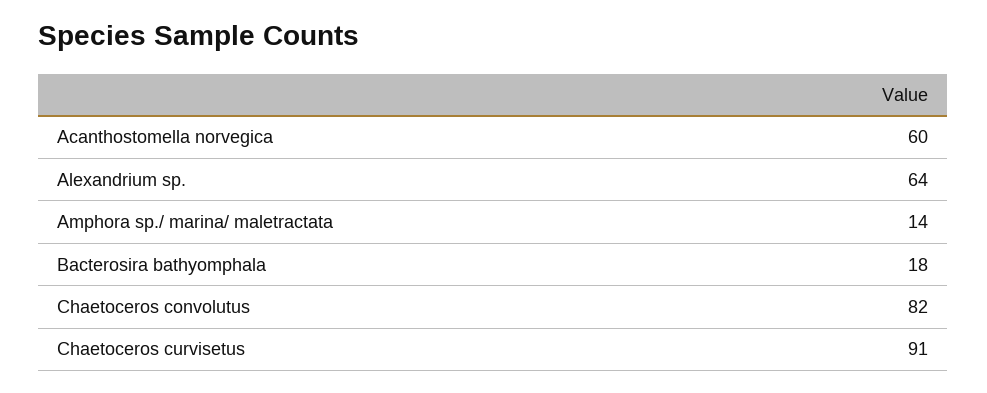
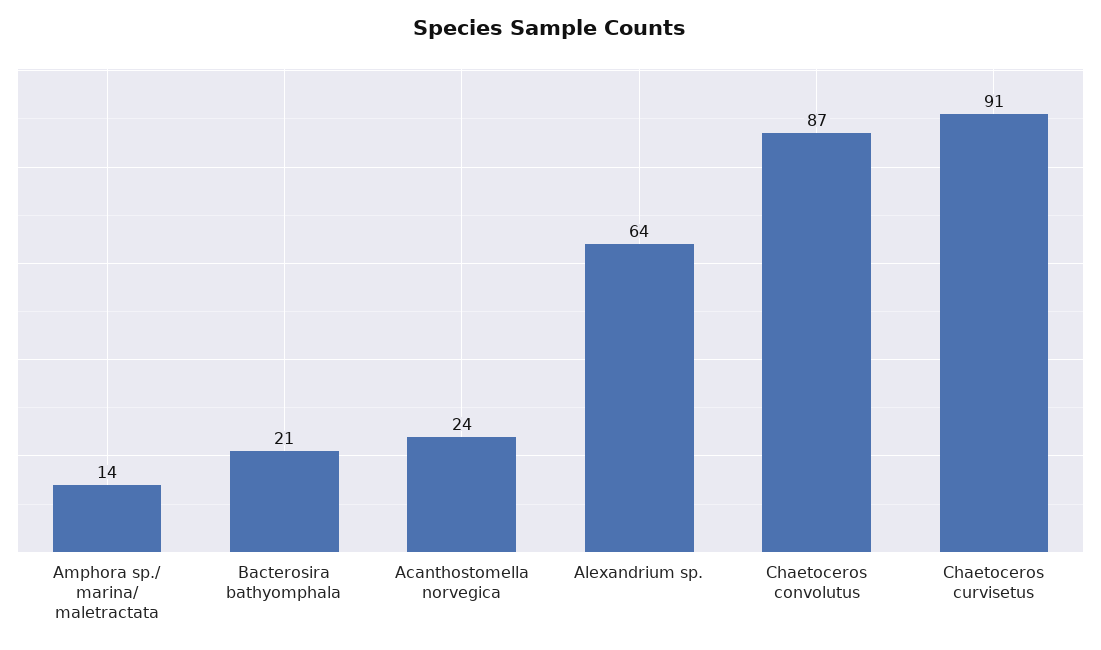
Acanthostomella norvegica: 60 -> 24
Bacterosira bathyomphala: 18 -> 21
Chaetoceros convolutus: 82 -> 87

